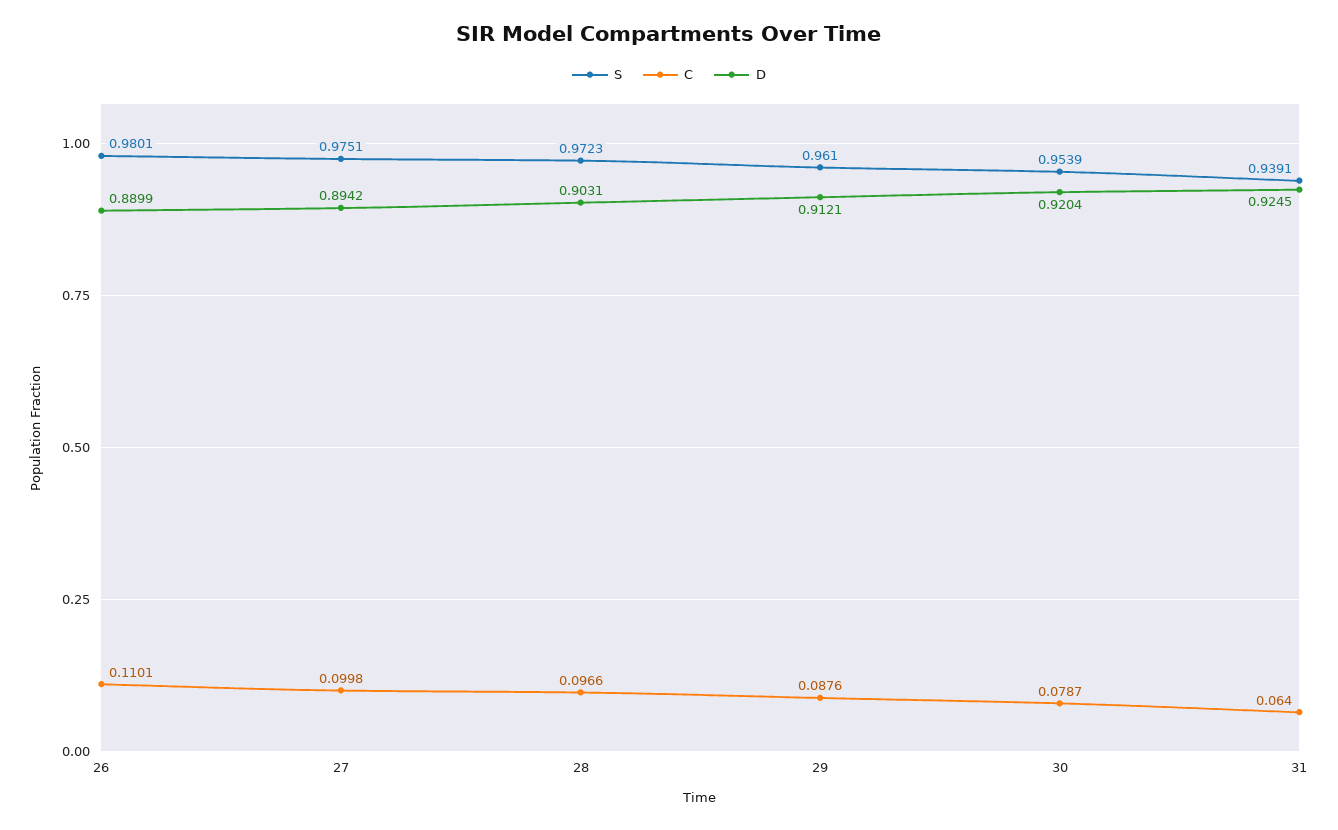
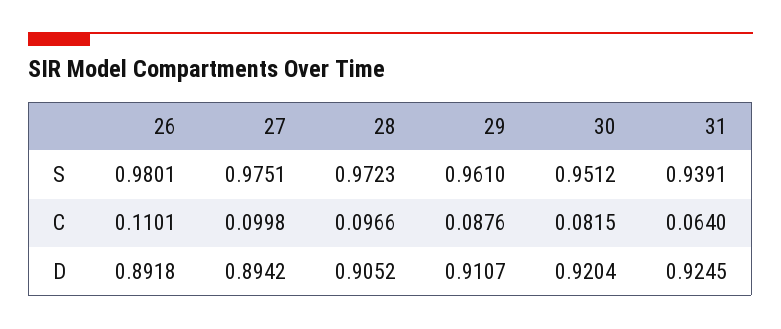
D, 26: 0.8899 -> 0.8918
D, 28: 0.9031 -> 0.9052
D, 29: 0.9121 -> 0.9107
S, 30: 0.9539 -> 0.9512
C, 30: 0.0787 -> 0.0815

